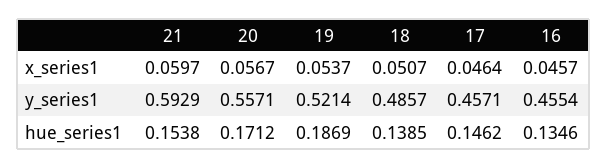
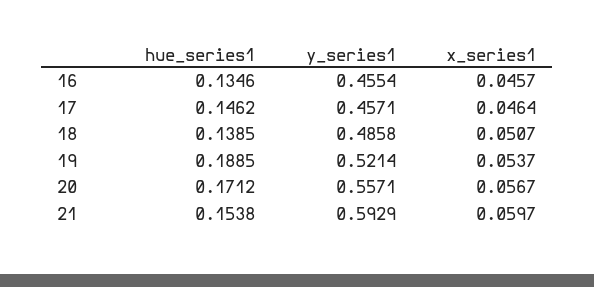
18, y_series1: 0.4857 -> 0.4858
19, hue_series1: 0.1869 -> 0.1885

